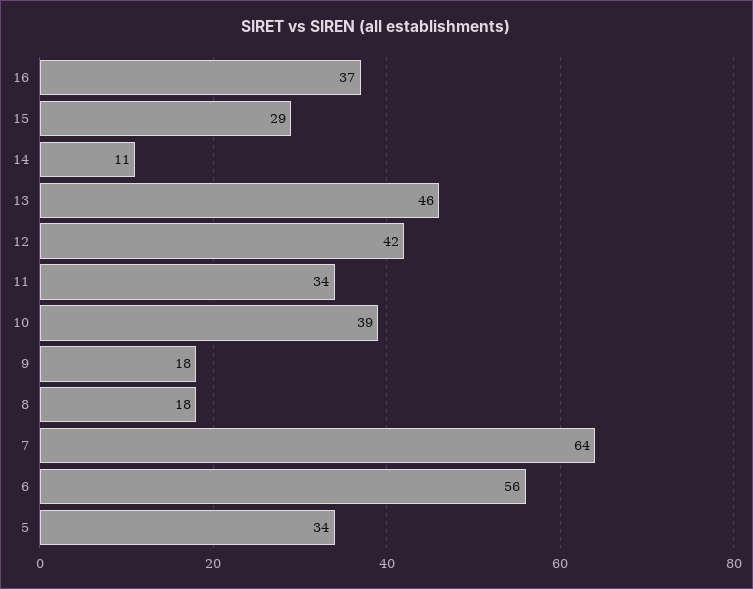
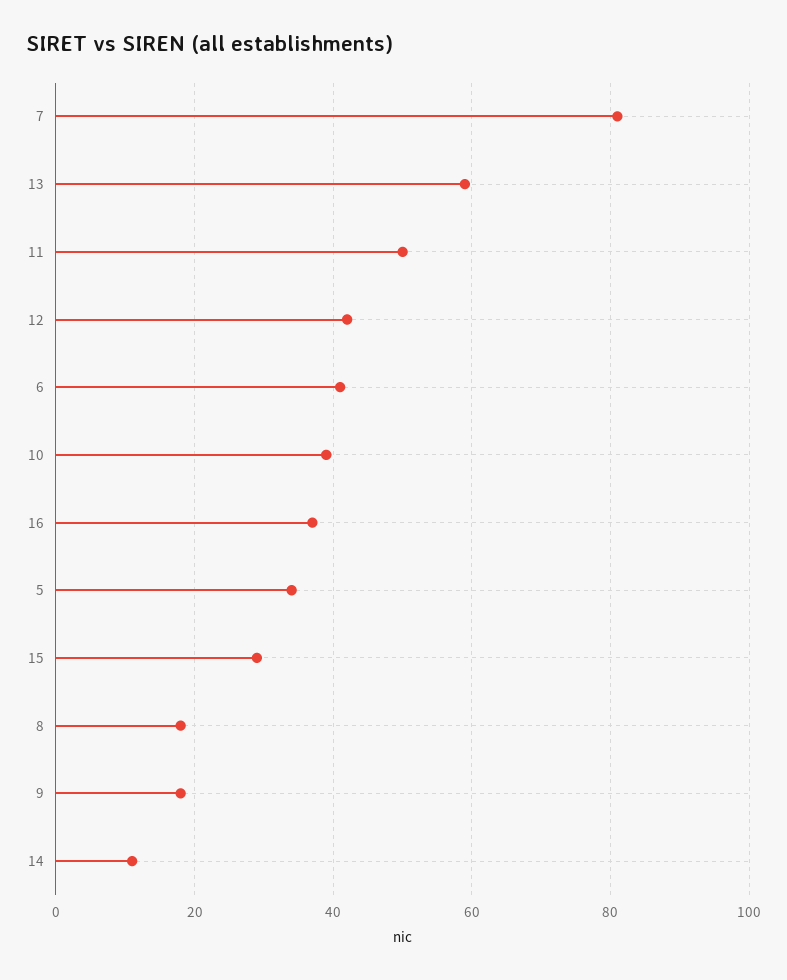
13: 46 -> 60
11: 34 -> 50
7: 64 -> 80
6: 56 -> 40

